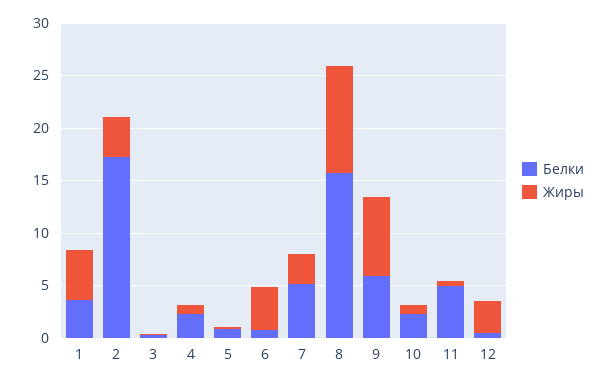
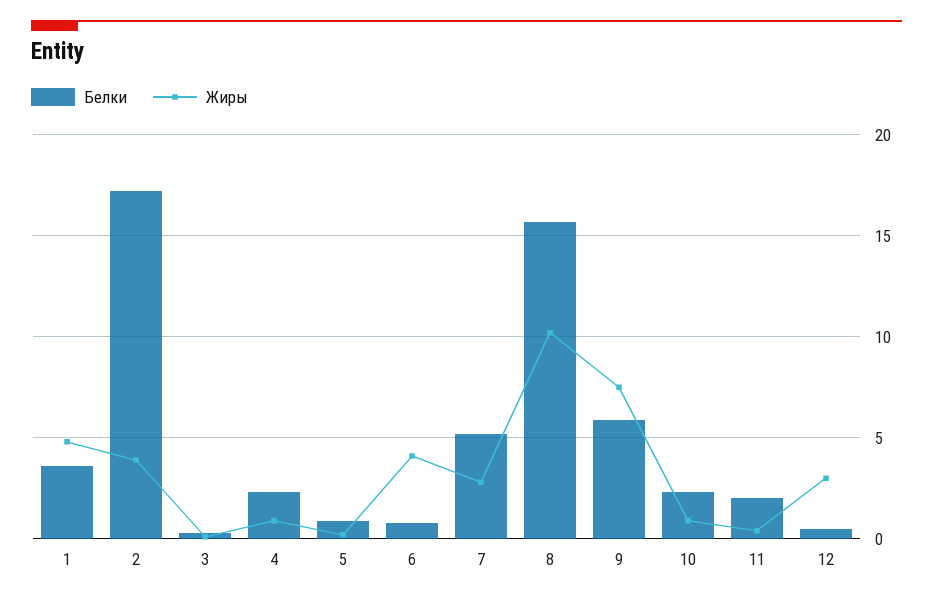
Белки, 11: 5 -> 2

